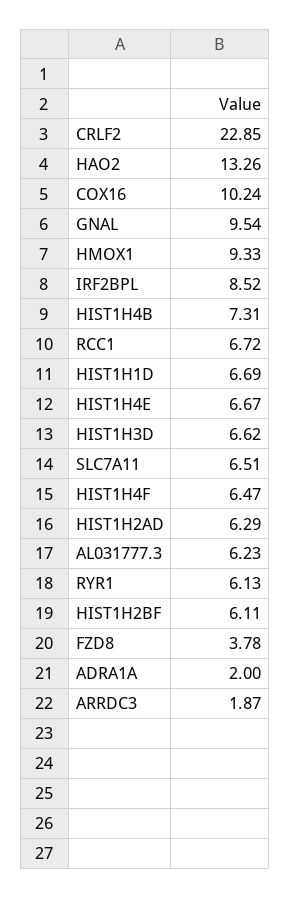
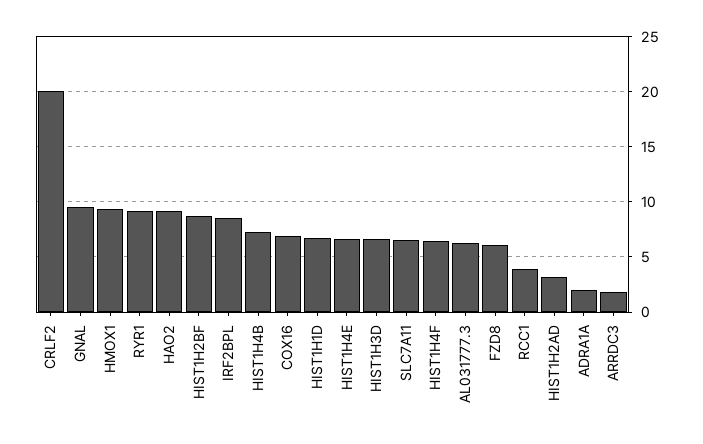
CRLF2: 22.85 -> 20
HAO2: 13.26 -> 9
COX16: 10.24 -> 7
RCC1: 6.72 -> 4
HIST1H2AD: 6.29 -> 3
RYR1: 6.13 -> 9
HIST1H2BF: 6.11 -> 9
FZD8: 3.78 -> 6

